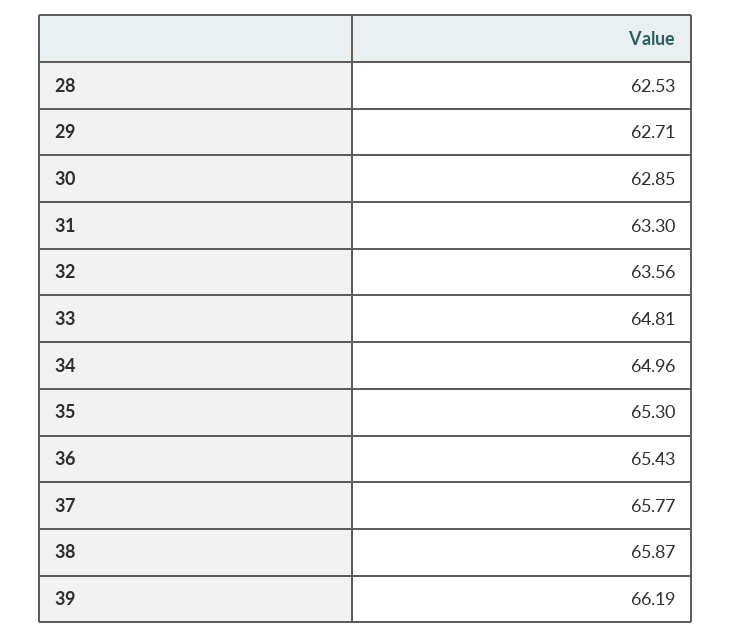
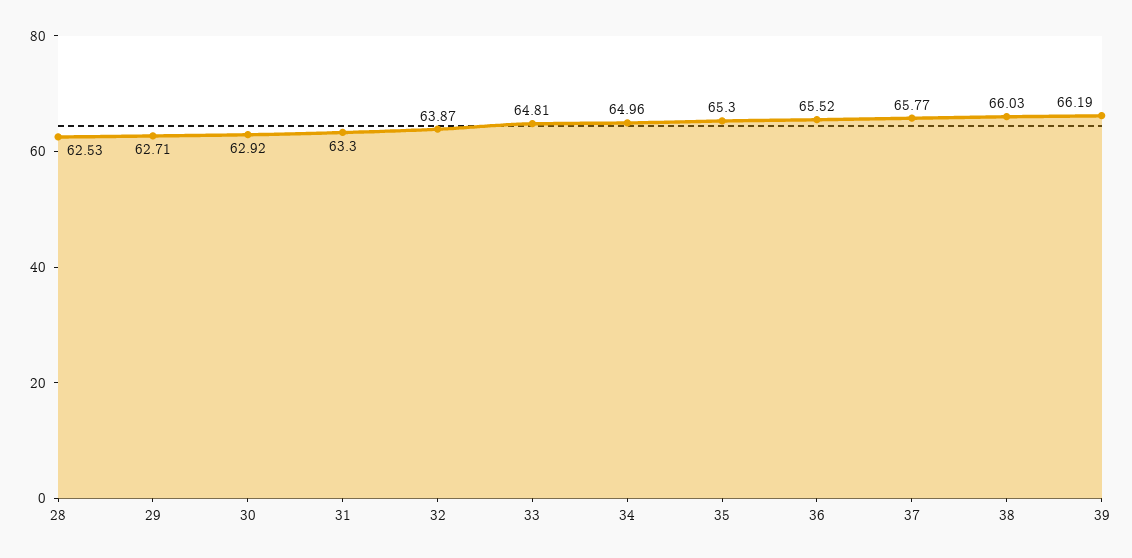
30: 62.85 -> 62.92
32: 63.56 -> 63.87
36: 65.43 -> 65.52
38: 65.87 -> 66.03

